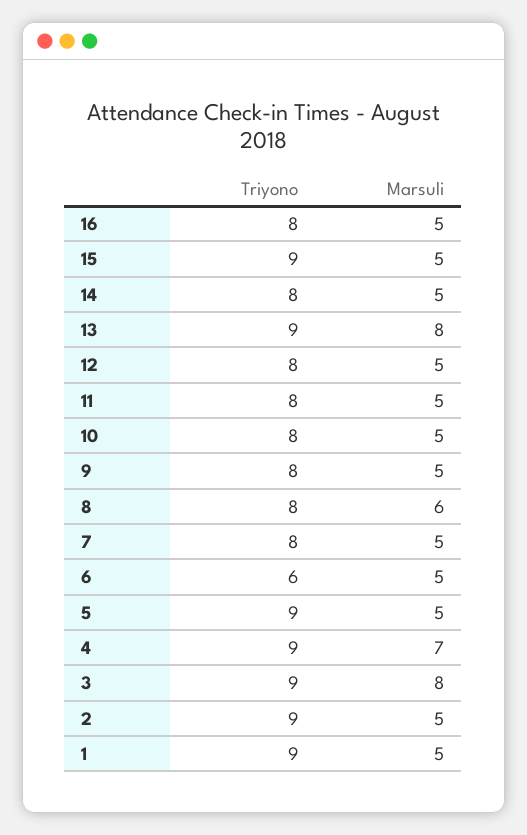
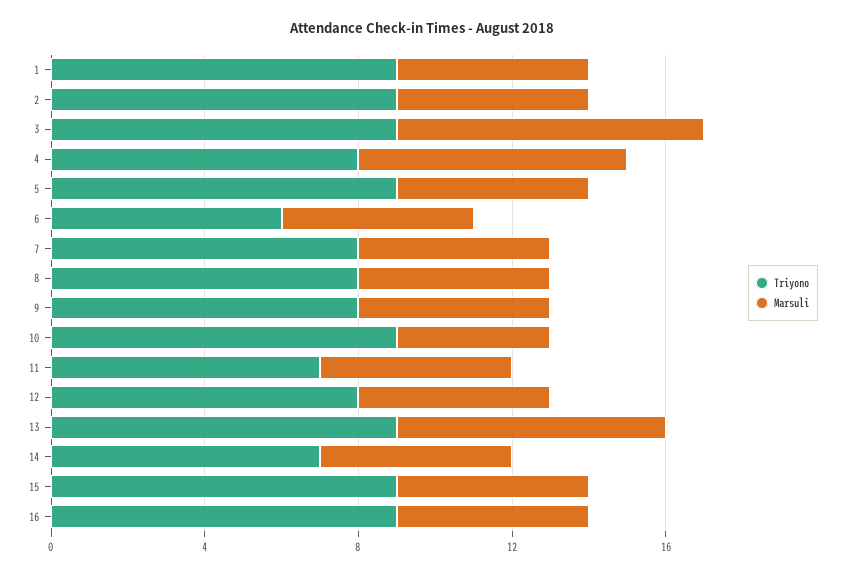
Triyono, 16: 8 -> 9
Triyono, 14: 8 -> 7
Marsuli, 13: 8 -> 7
Triyono, 11: 8 -> 7
Triyono, 10: 8 -> 9
Marsuli, 10: 5 -> 4
Marsuli, 8: 6 -> 5
Triyono, 4: 9 -> 8

